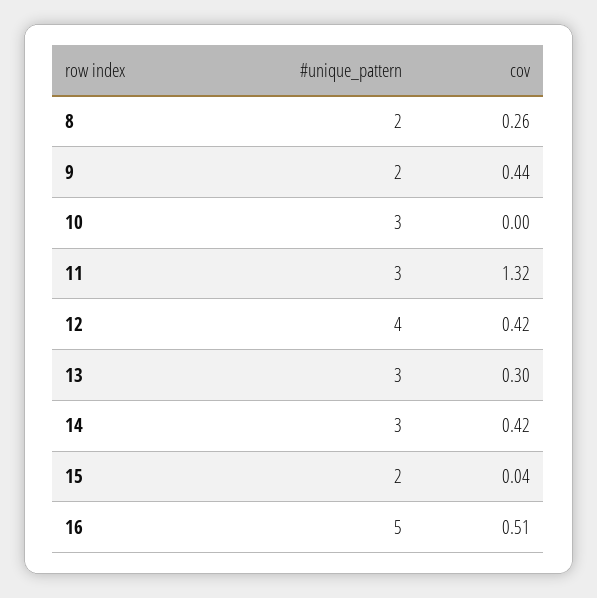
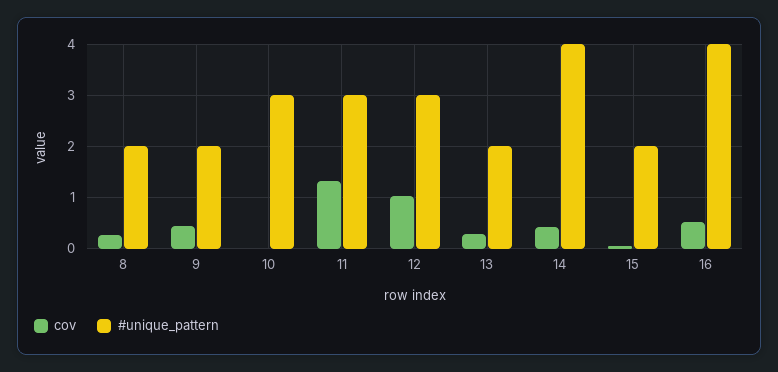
#unique_pattern, 12: 4 -> 3
cov, 12: 0.42 -> 1
#unique_pattern, 13: 3 -> 2
#unique_pattern, 14: 3 -> 4
#unique_pattern, 16: 5 -> 4

